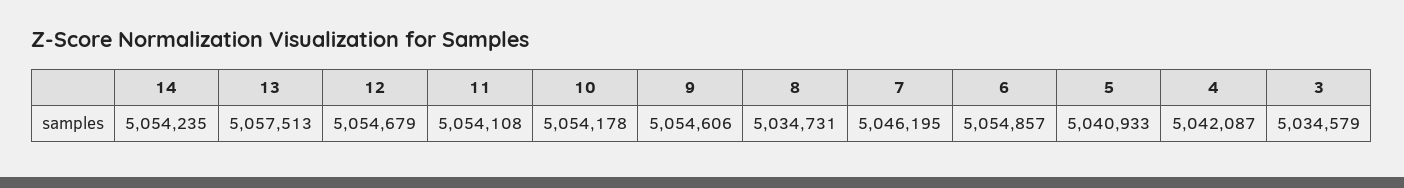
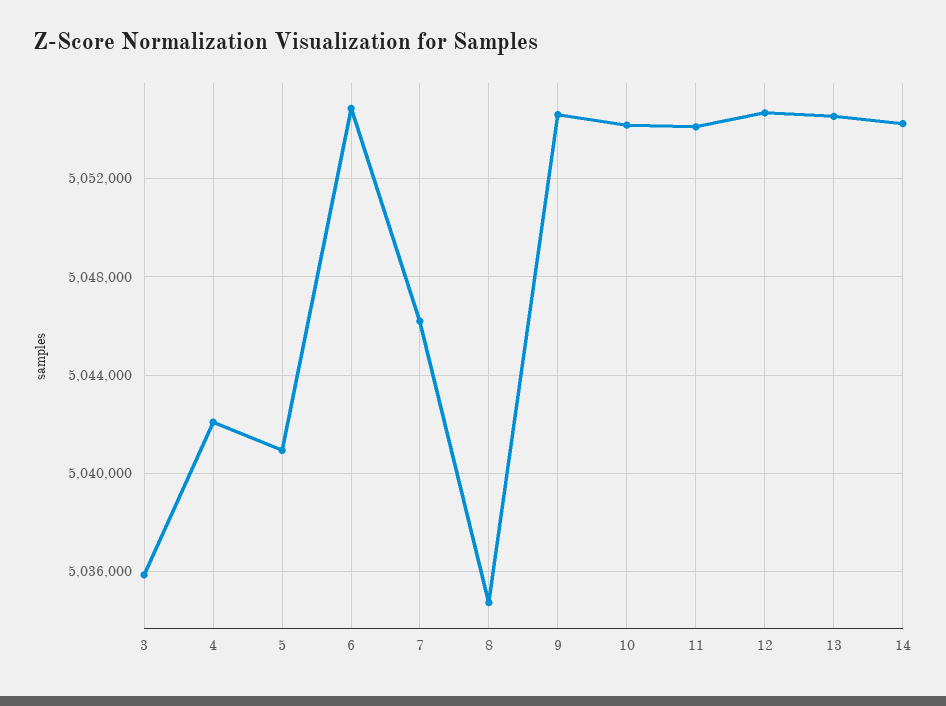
13: 5057513 -> 5054500
3: 5034579 -> 5036000

